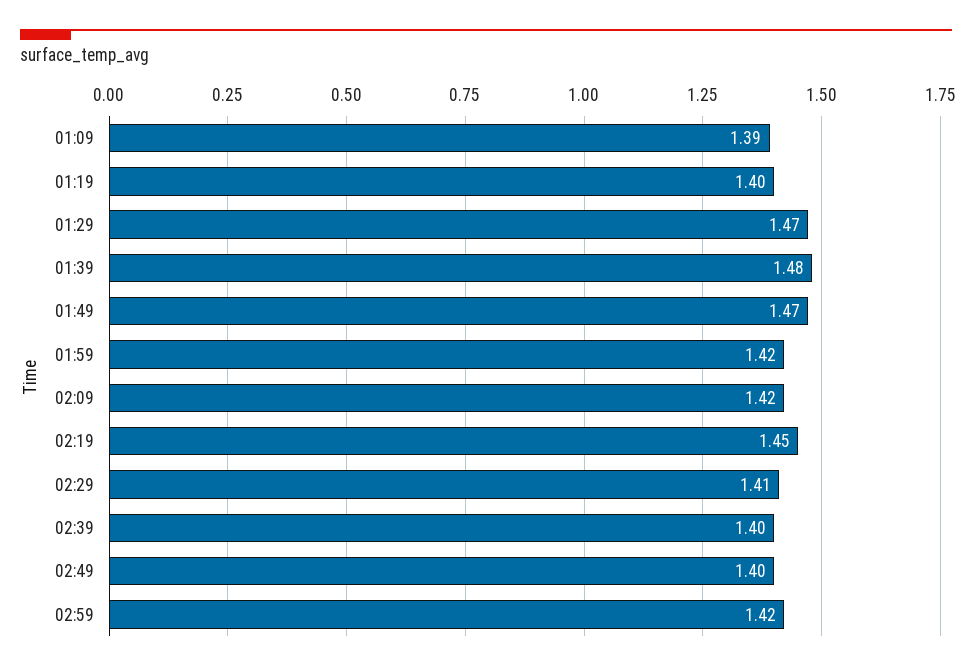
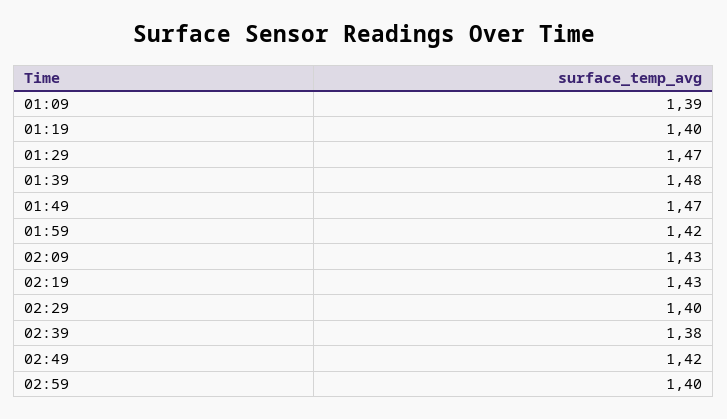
02:09: 1.42 -> 1.43
02:19: 1.45 -> 1.43
02:29: 1.41 -> 1.4
02:39: 1.4 -> 1.38
02:49: 1.4 -> 1.42
02:59: 1.42 -> 1.4

